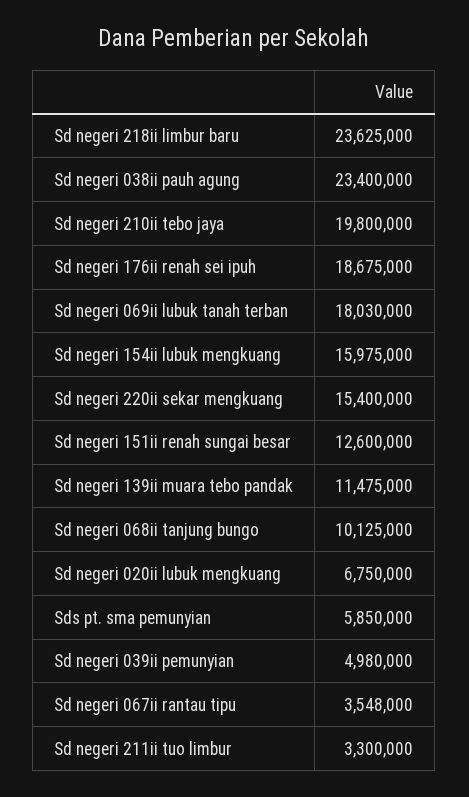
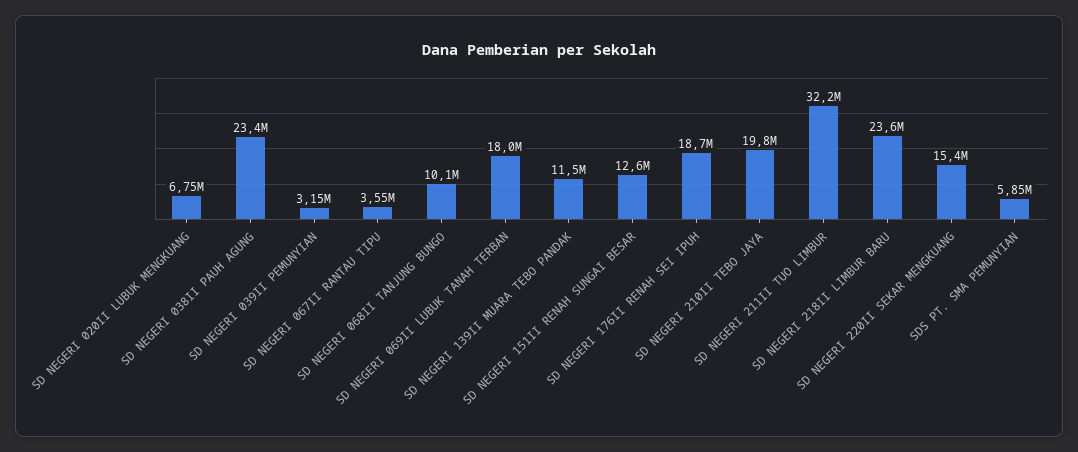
Sd negeri 154ii lubuk mengkuang: 15975000 -> none
Sd negeri 039ii pemunyian: 4980000 -> 3150000
Sd negeri 211ii tuo limbur: 3300000 -> 32200000

